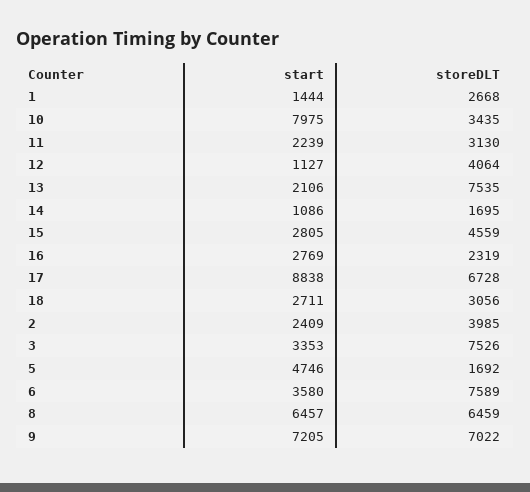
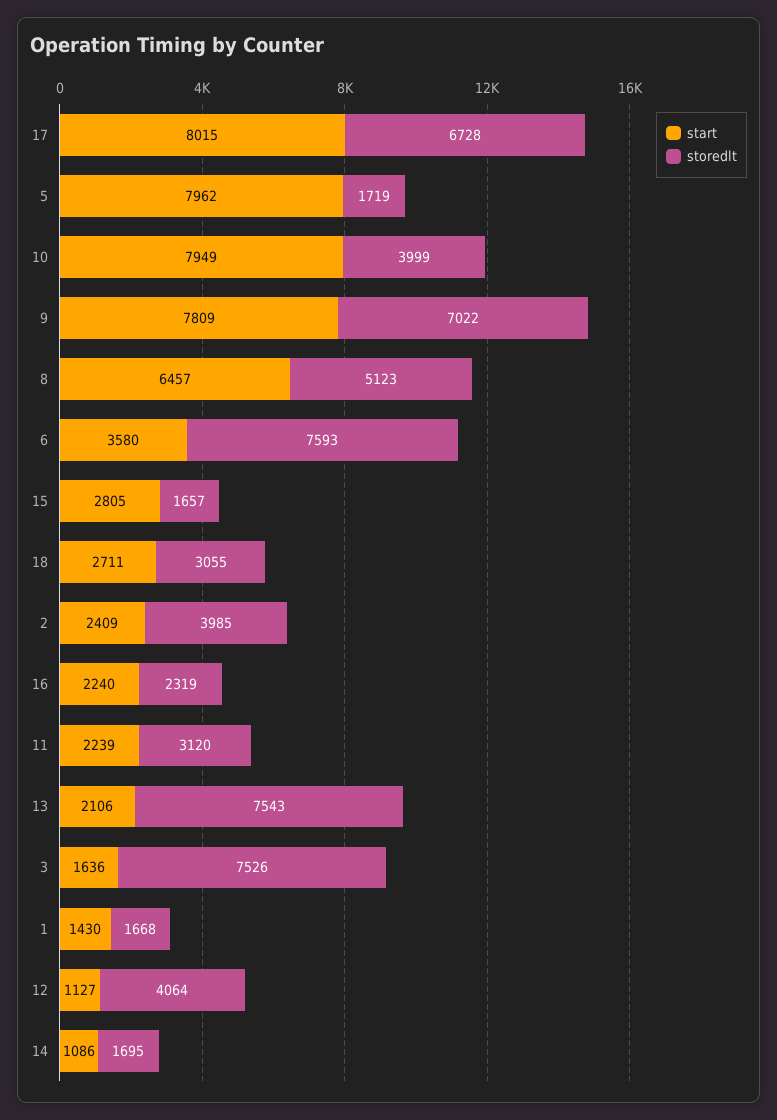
start, 1: 1444 -> 1430
storeDLT, 1: 2668 -> 1668
start, 10: 7975 -> 7949
storeDLT, 10: 3435 -> 3999
storeDLT, 11: 3130 -> 3120
storeDLT, 13: 7535 -> 7543
storeDLT, 15: 4559 -> 1657
start, 16: 2769 -> 2240
start, 17: 8838 -> 8015
storeDLT, 18: 3056 -> 3055
start, 3: 3353 -> 1636
start, 5: 4746 -> 7962
storeDLT, 5: 1692 -> 1719
storeDLT, 6: 7589 -> 7593
storeDLT, 8: 6459 -> 5123
start, 9: 7205 -> 7809

